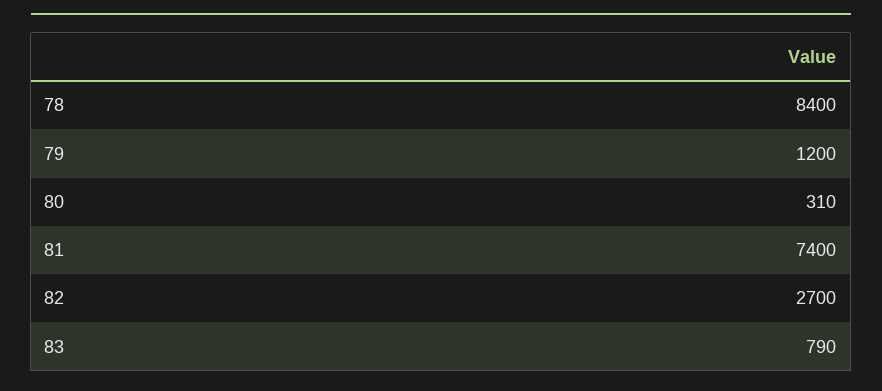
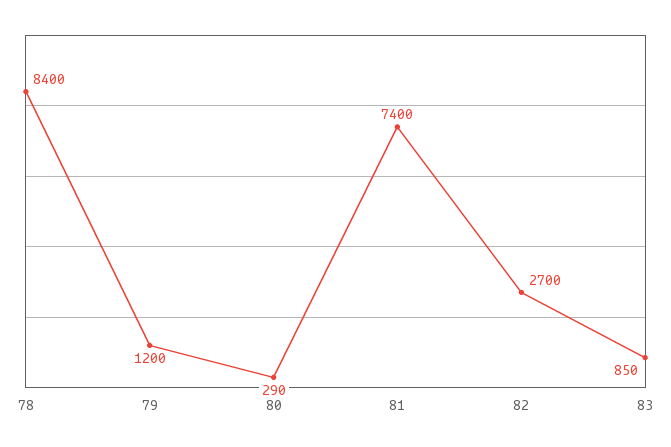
80: 310 -> 290
83: 790 -> 850

